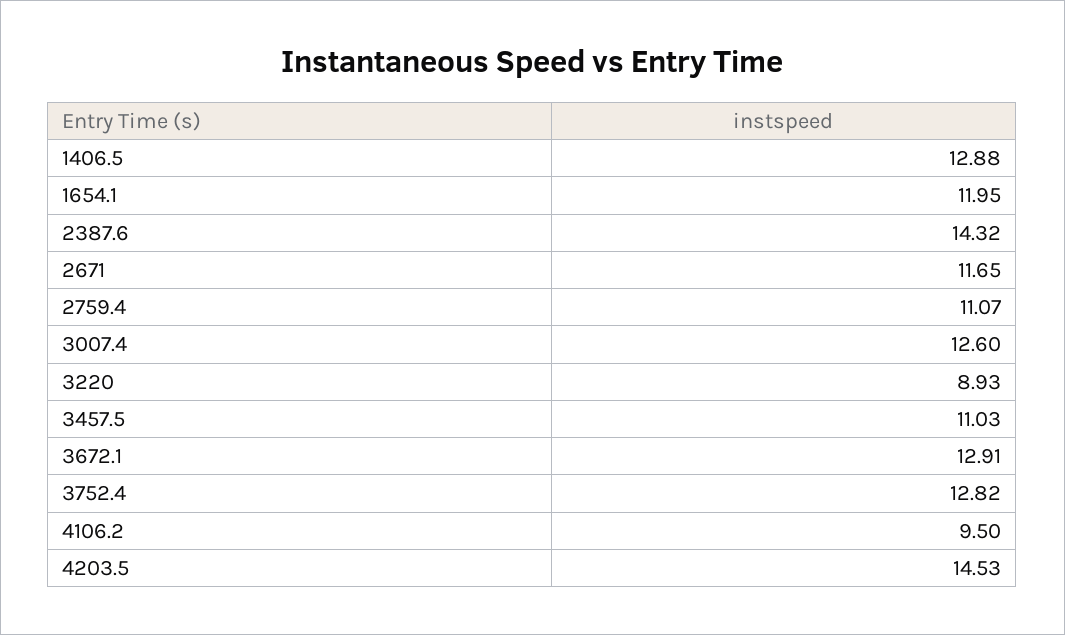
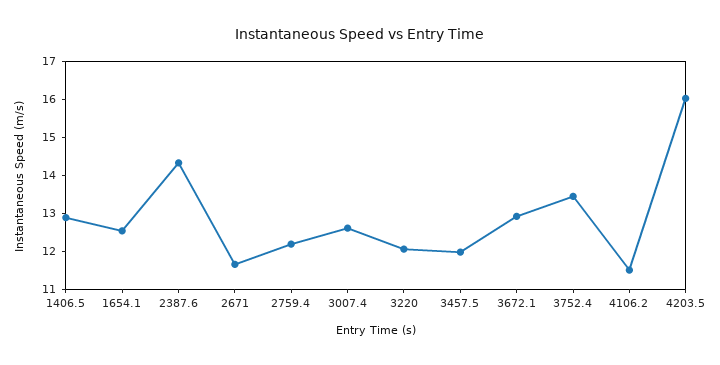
1654.1: 11.95 -> 12.5
2759.4: 11.07 -> 12.25
3220: 8.93 -> 12
3457.5: 11.03 -> 12
3752.4: 12.82 -> 13.5
4106.2: 9.5 -> 11.5
4203.5: 14.53 -> 16

